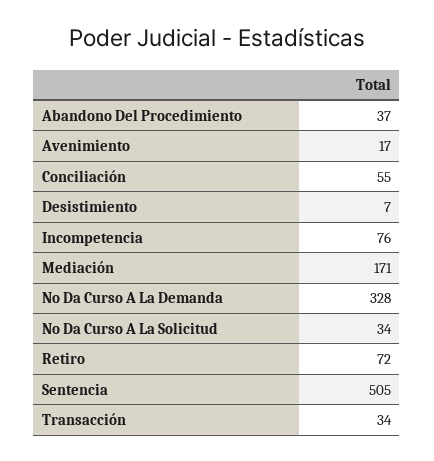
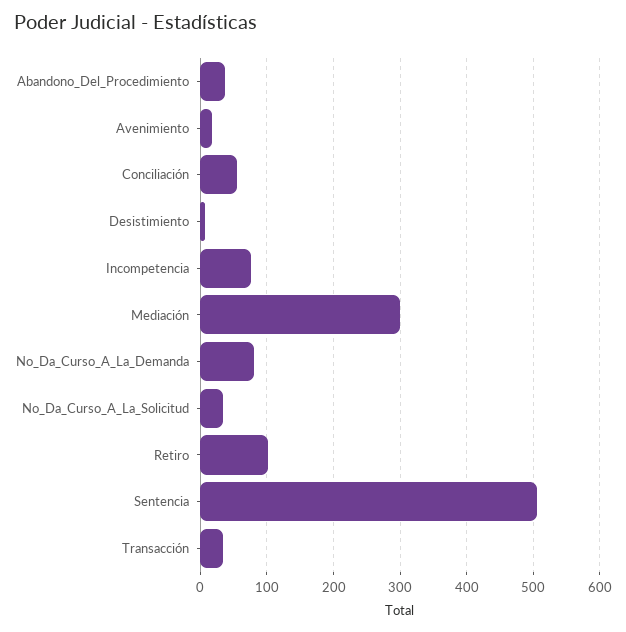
Mediación: 171 -> 300
No Da Curso A La Demanda: 328 -> 80
Retiro: 72 -> 100

